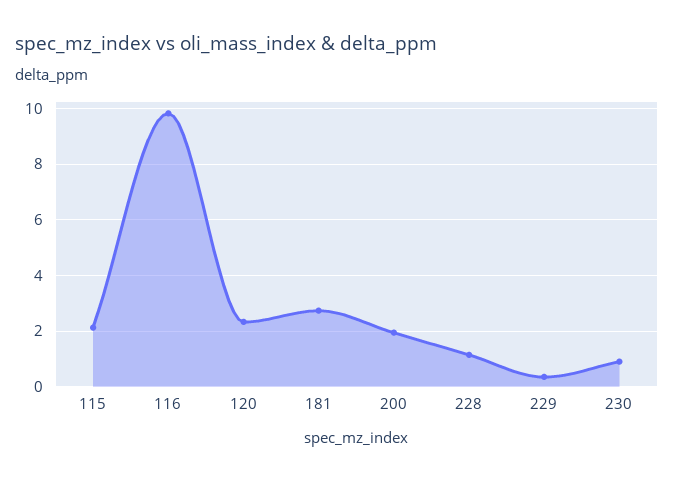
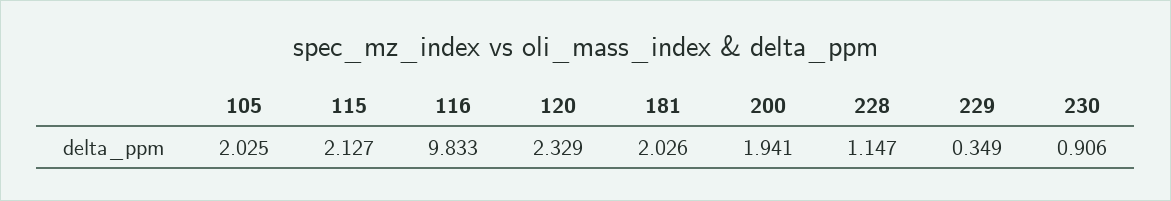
181: 2.75 -> 2.026
105: none -> 2.025

